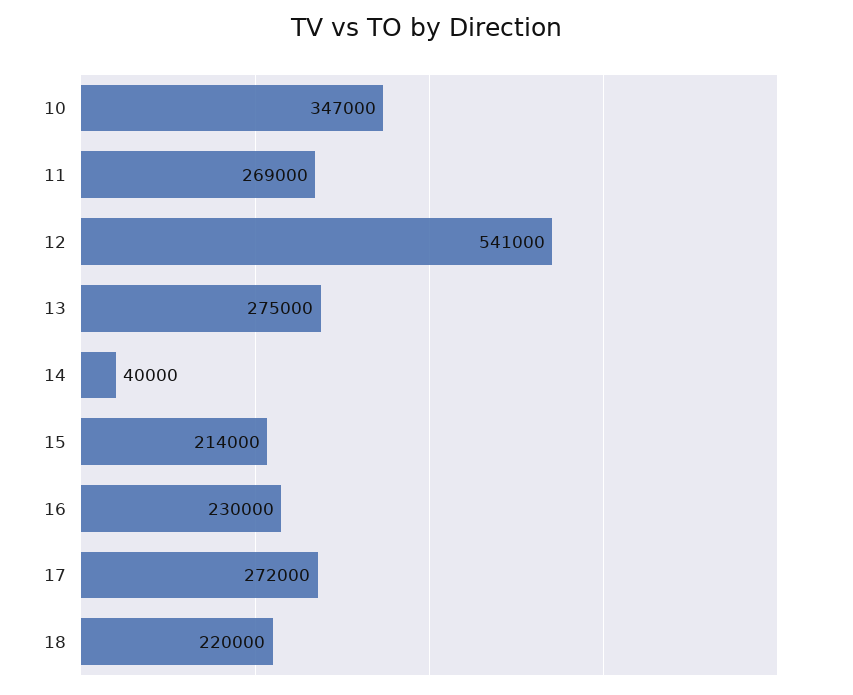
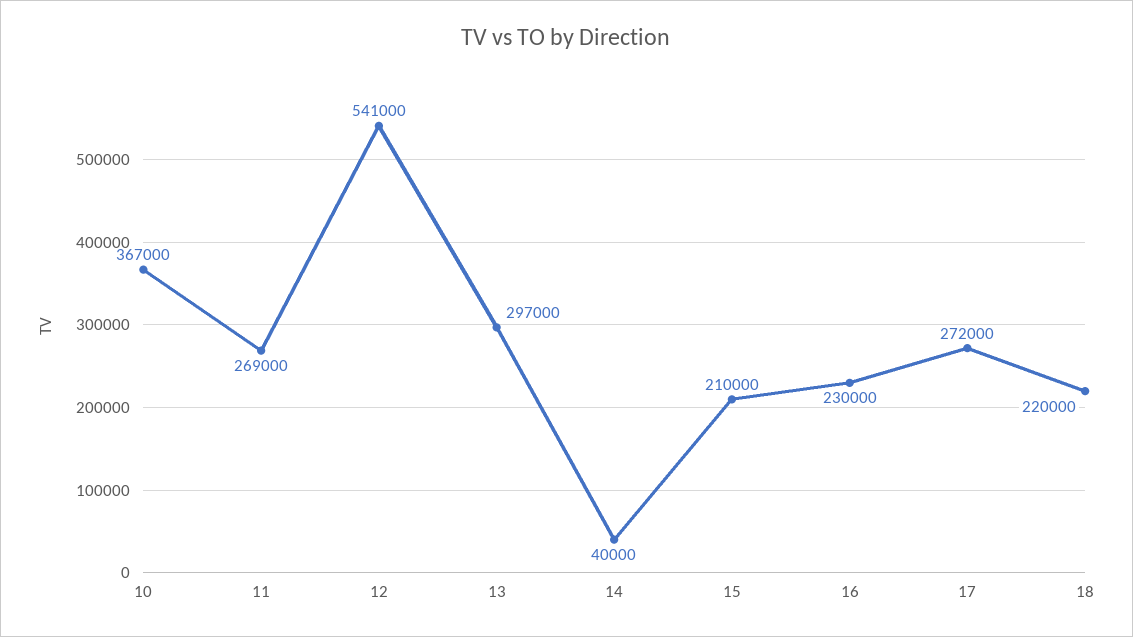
10: 347000 -> 367000
13: 275000 -> 297000
15: 214000 -> 210000

